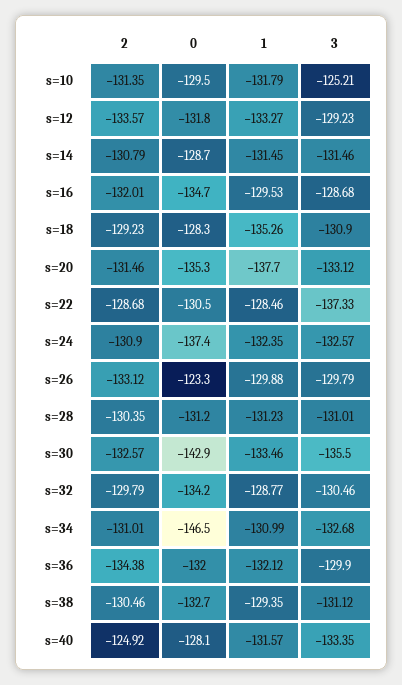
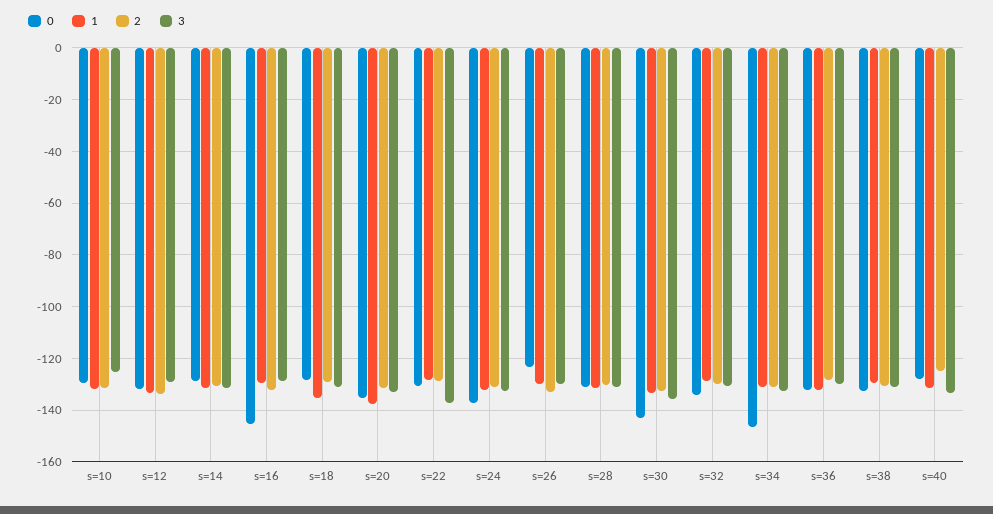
0, s=16: -134.7 -> -145
2, s=36: -134.38 -> -127.5

